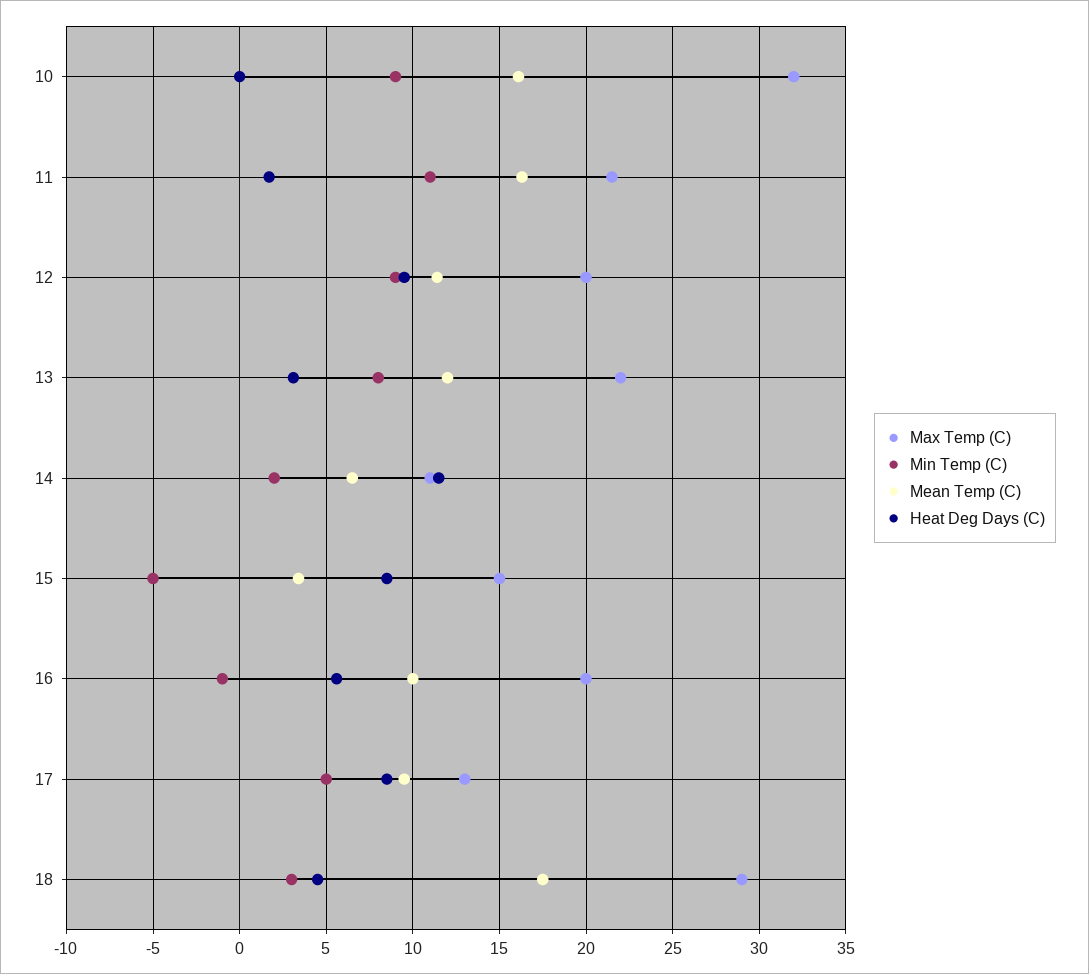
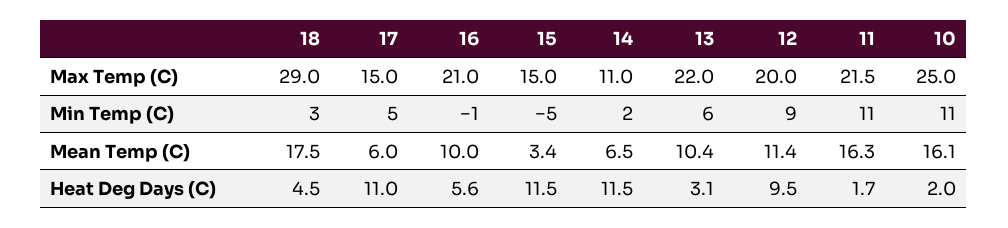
Max Temp (C), 10: 32 -> 25
Min Temp (C), 10: 9 -> 11
Heat Deg Days (C), 10: 0 -> 2
Min Temp (C), 13: 8 -> 6
Mean Temp (C), 13: 12 -> 10.4
Heat Deg Days (C), 15: 8.5 -> 11.5
Max Temp (C), 16: 20 -> 21
Max Temp (C), 17: 13 -> 15
Mean Temp (C), 17: 9.5 -> 6
Heat Deg Days (C), 17: 8.5 -> 11

